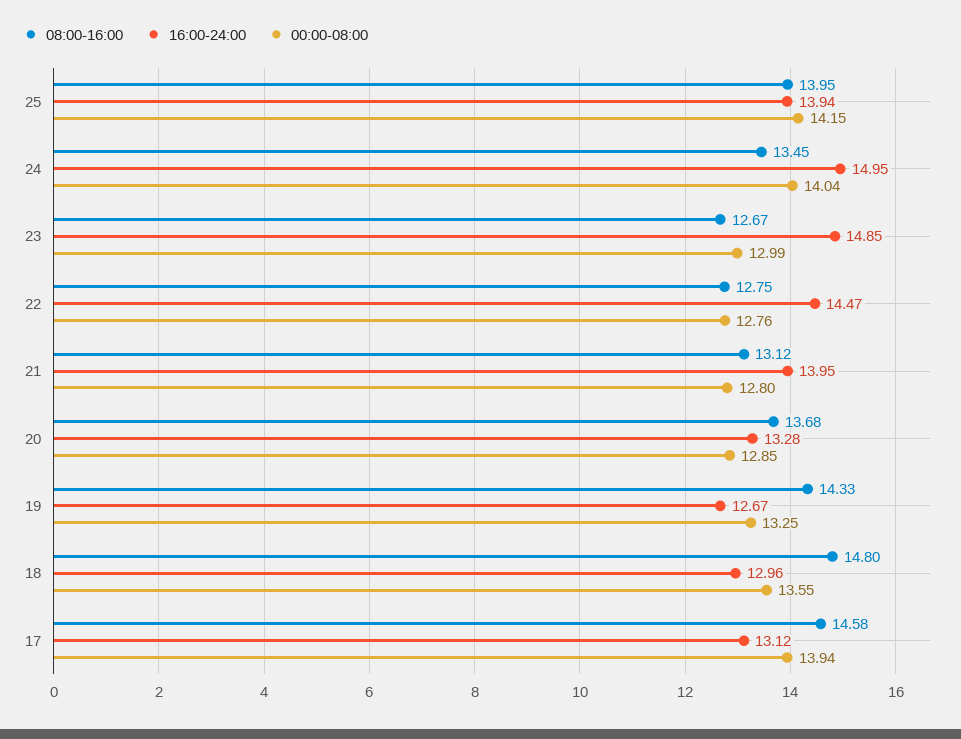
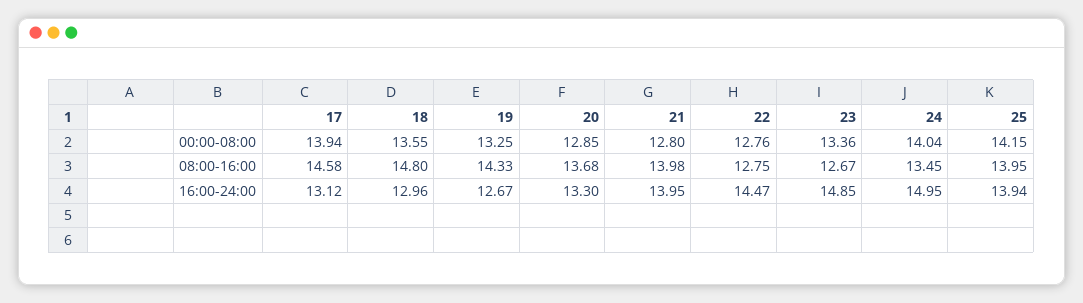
00:00-08:00, 23: 12.99 -> 13.36
08:00-16:00, 21: 13.12 -> 13.98
16:00-24:00, 20: 13.28 -> 13.3

